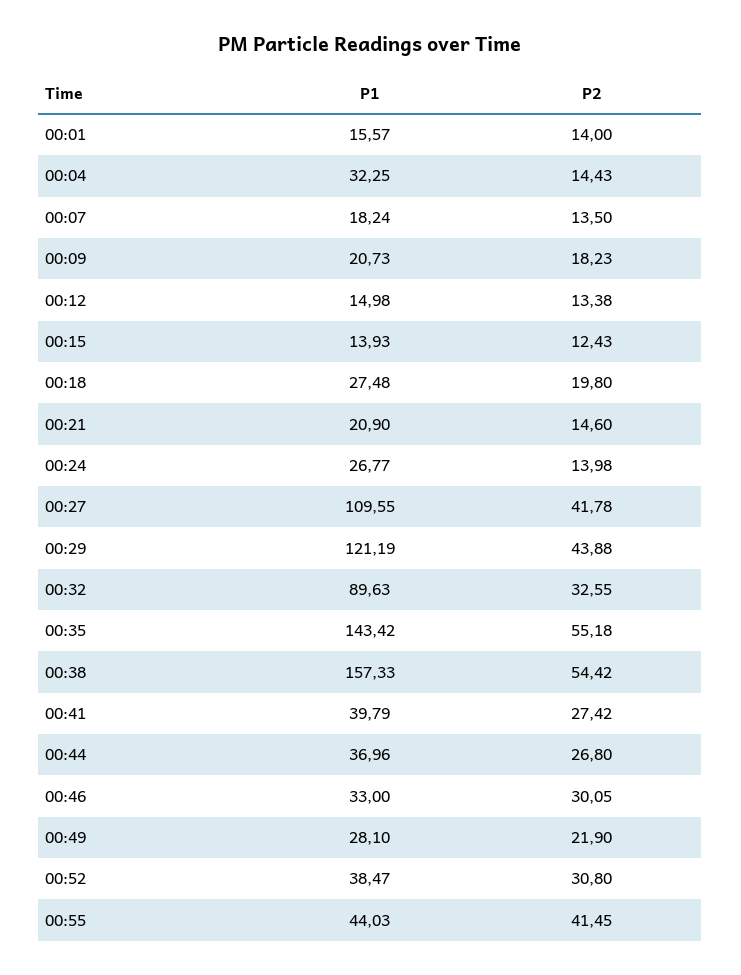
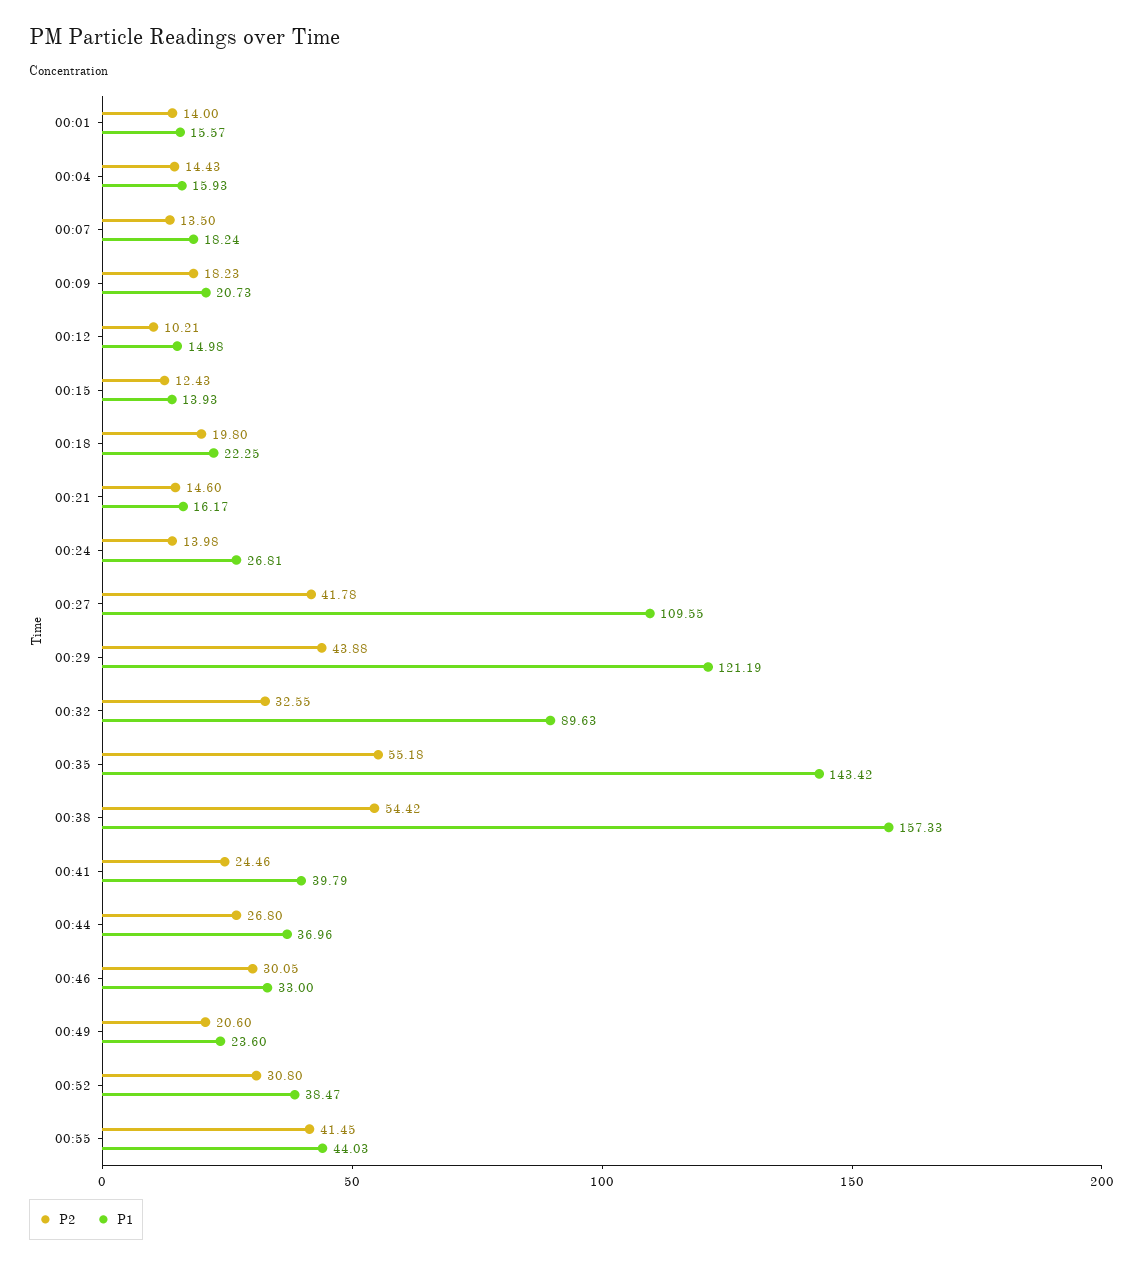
P1, 00:04: 32.25 -> 15.93
P2, 00:12: 13.38 -> 10.21
P1, 00:18: 27.48 -> 22.25
P1, 00:21: 20.9 -> 16.17
P1, 00:24: 26.77 -> 26.81
P2, 00:41: 27.42 -> 24.46
P1, 00:49: 28.1 -> 23.6
P2, 00:49: 21.9 -> 20.6

